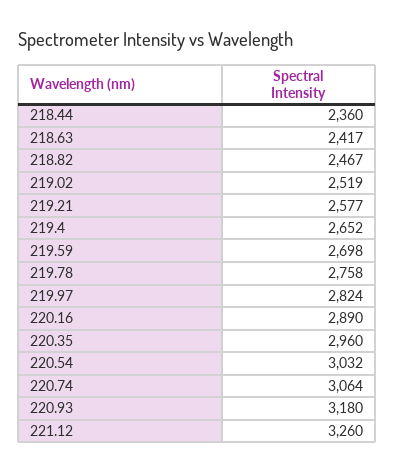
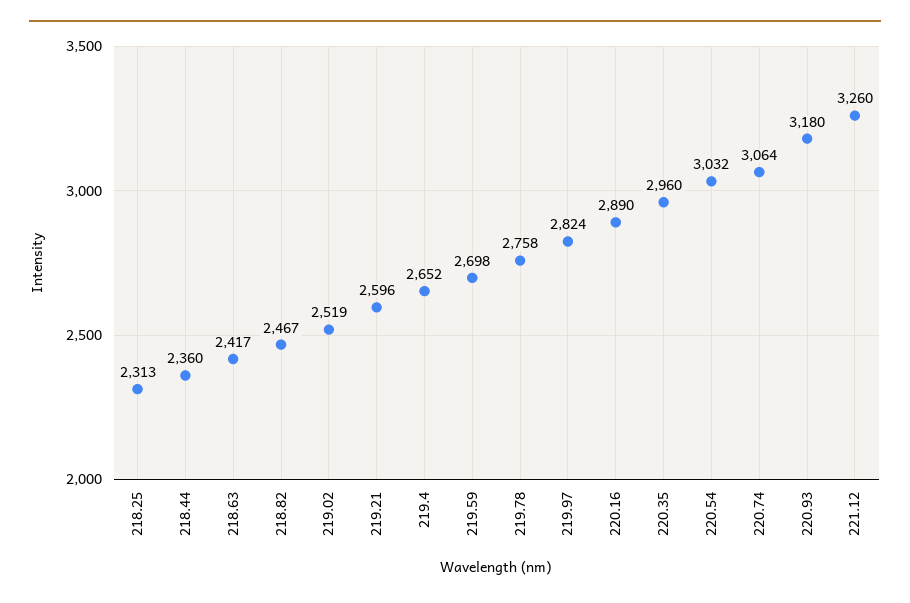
219.21: 2577 -> 2596
218.25: none -> 2313

